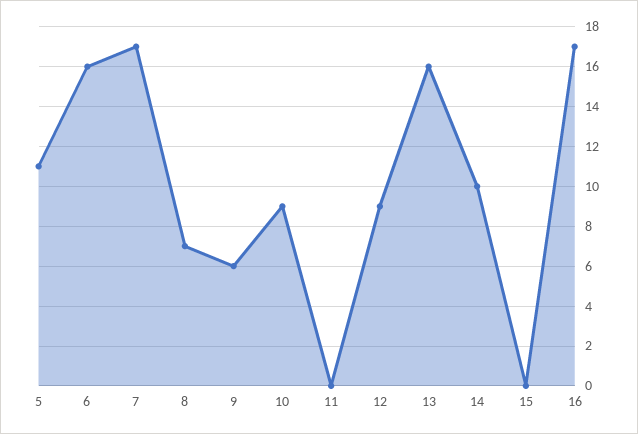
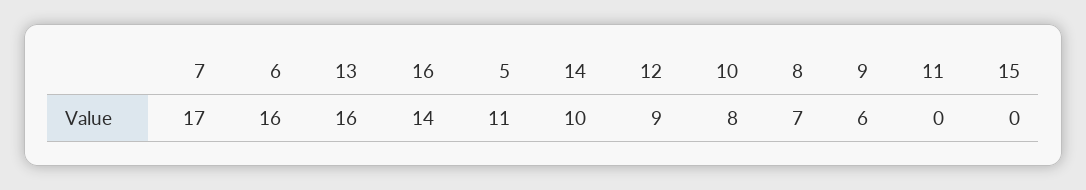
10: 9 -> 8
16: 17 -> 14

